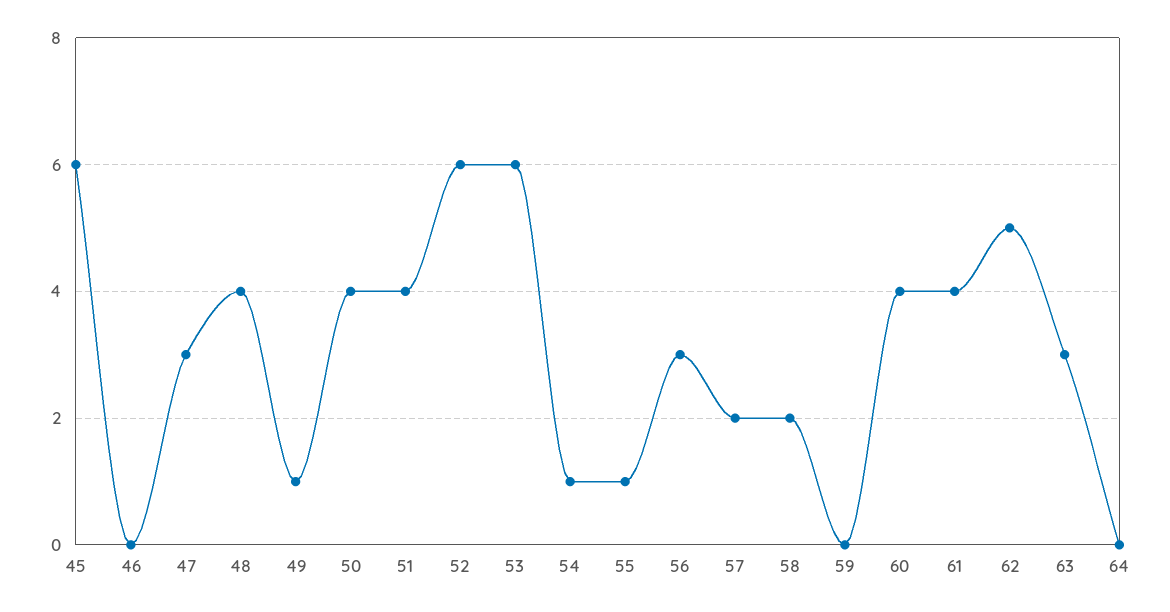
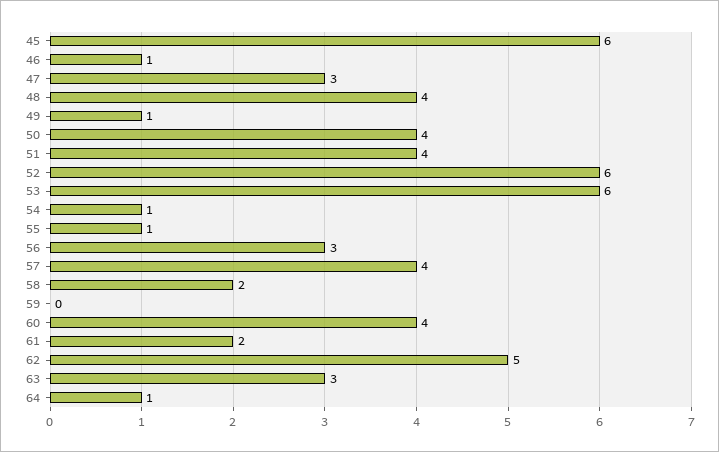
46: 0 -> 1
57: 2 -> 4
61: 4 -> 2
64: 0 -> 1

